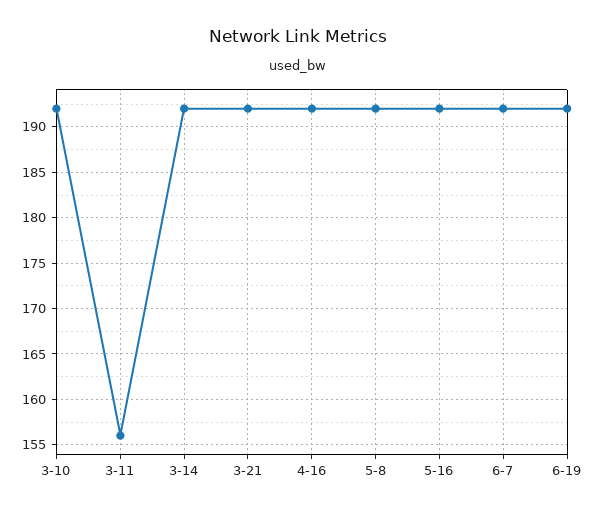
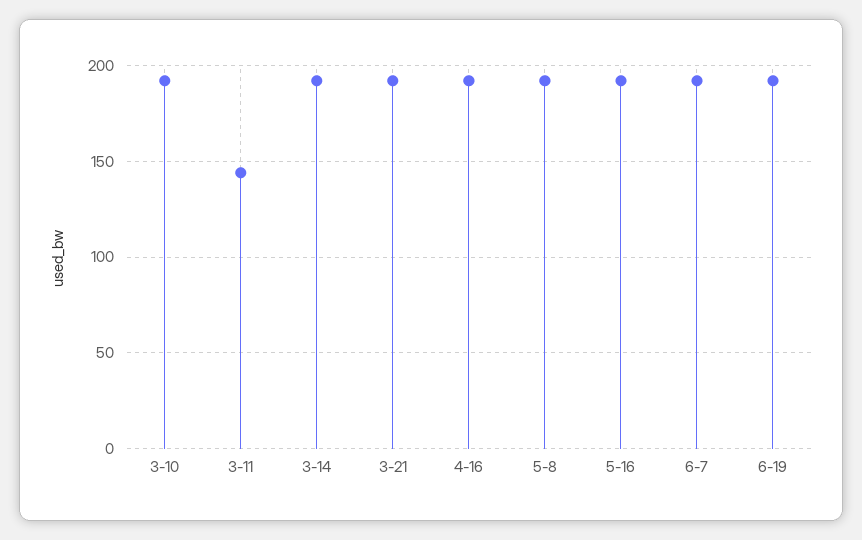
3-11: 156 -> 145

